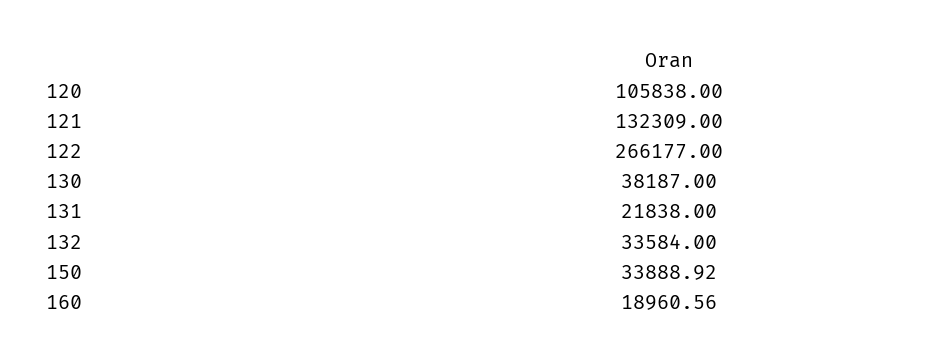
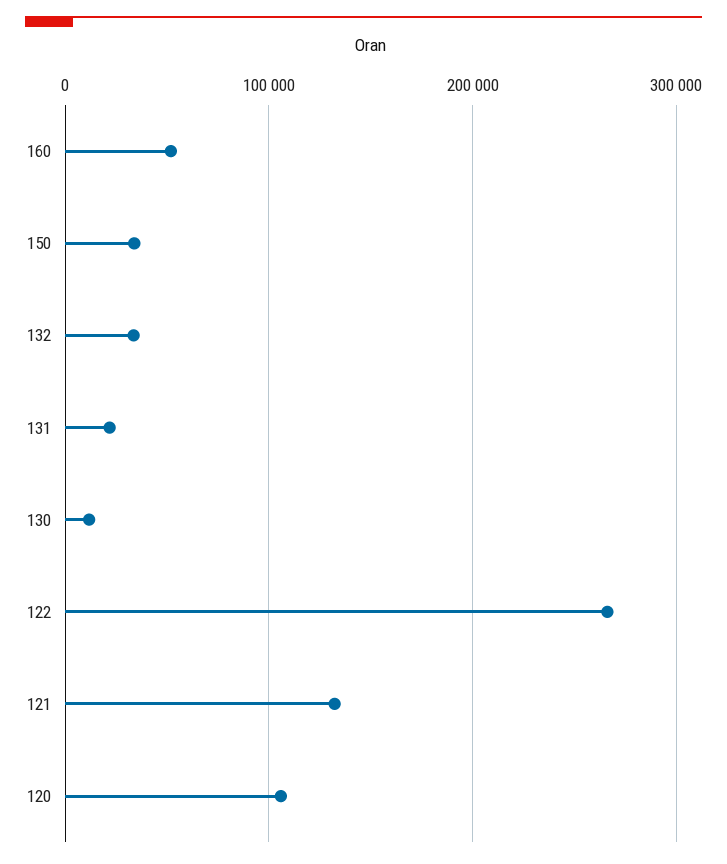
130: 38187 -> 10000
160: 18960.56 -> 50000

